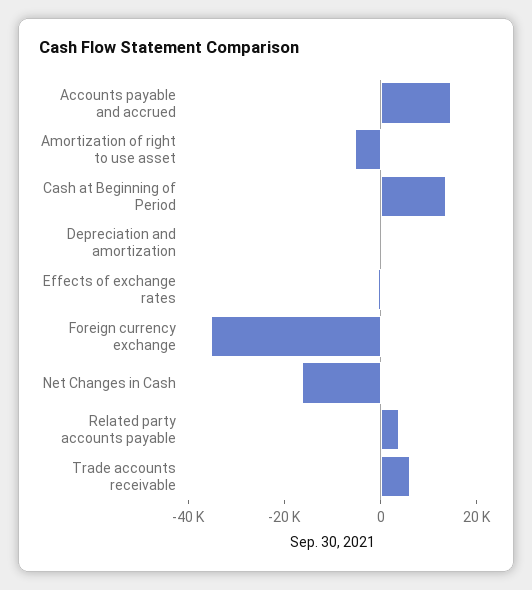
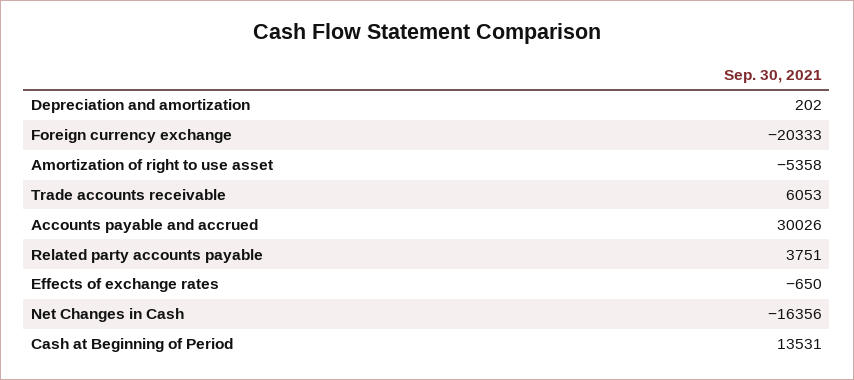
Accounts payable and accrued: 15000 -> 30026
Foreign currency exchange: -35000 -> -20333

